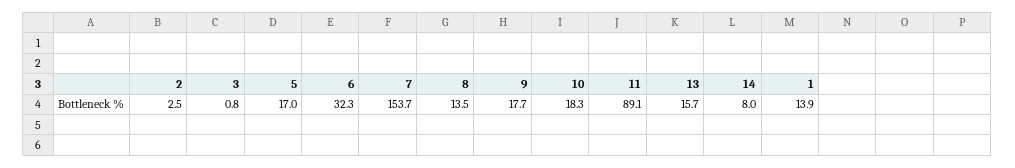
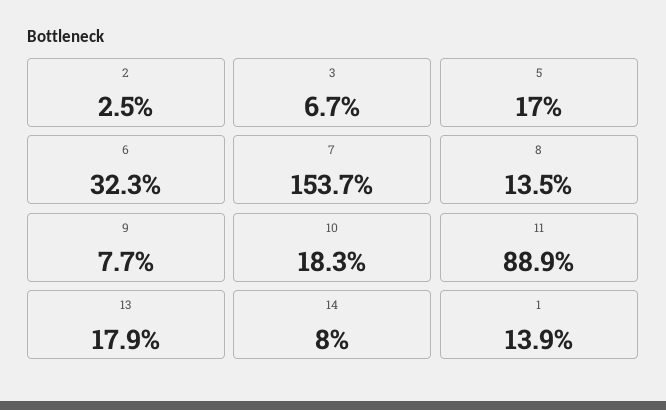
3: 0.8 -> 6.7
9: 17.7 -> 7.7
11: 89.1 -> 88.9
13: 15.7 -> 17.9

